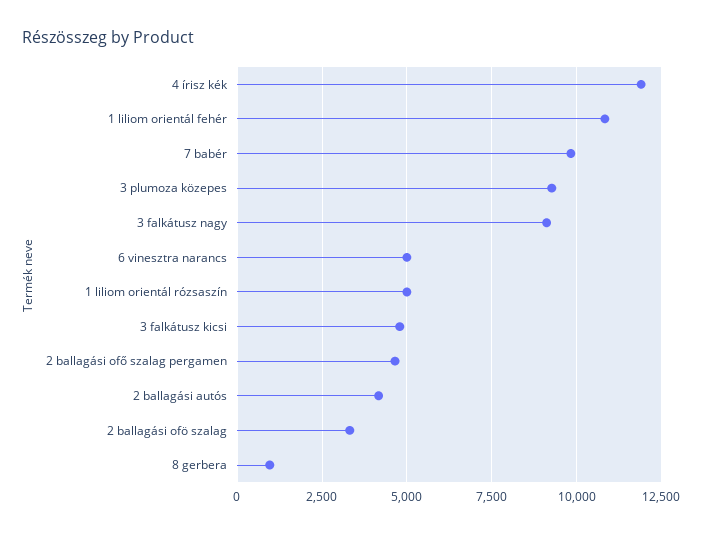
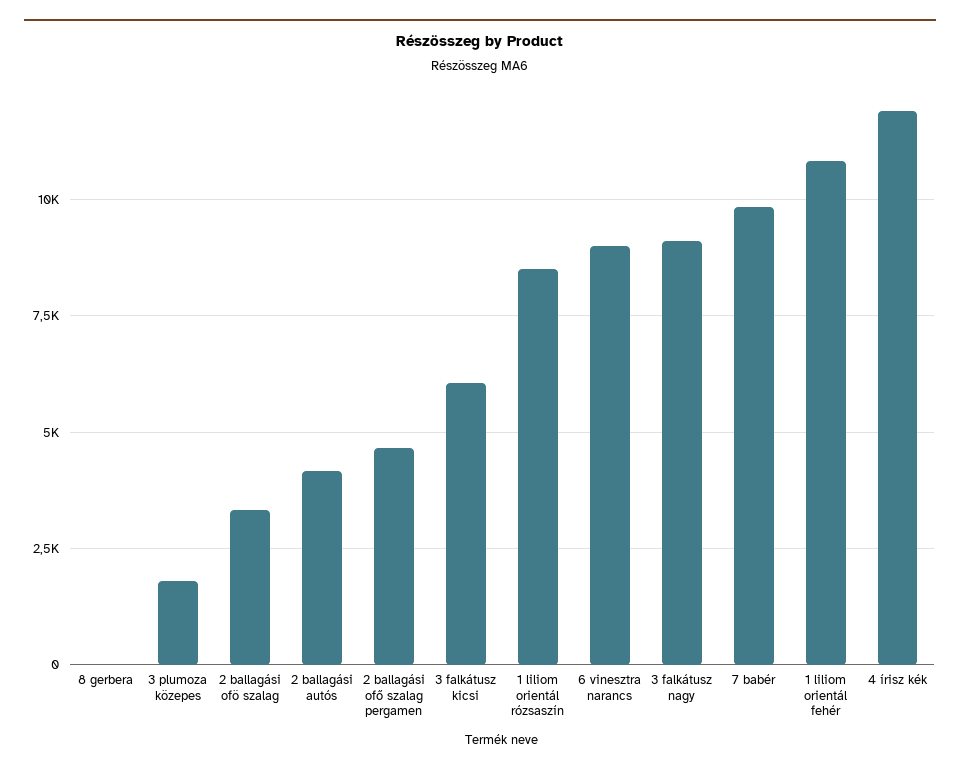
3 plumoza közepes: 9250 -> 1750
6 vinesztra narancs: 5000 -> 9000
1 liliom orientál rózsaszín: 5000 -> 8500
3 falkátusz kicsi: 4750 -> 6000
8 gerbera: 1000 -> 0

